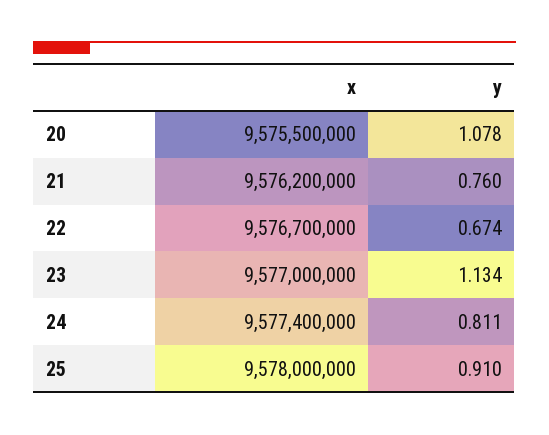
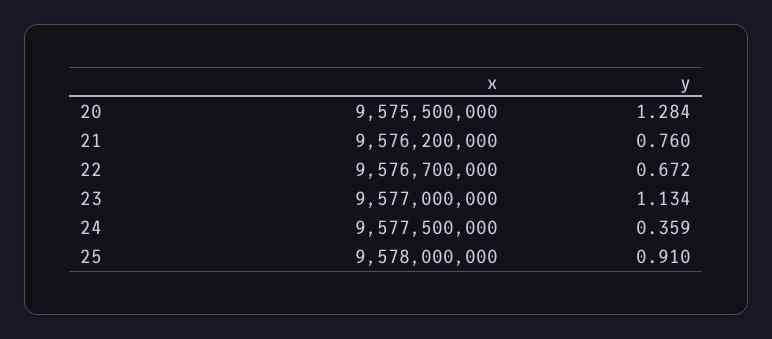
y, 20: 1.078 -> 1.284
y, 22: 0.674 -> 0.672
x, 24: 9577400000 -> 9577500000
y, 24: 0.811 -> 0.359

